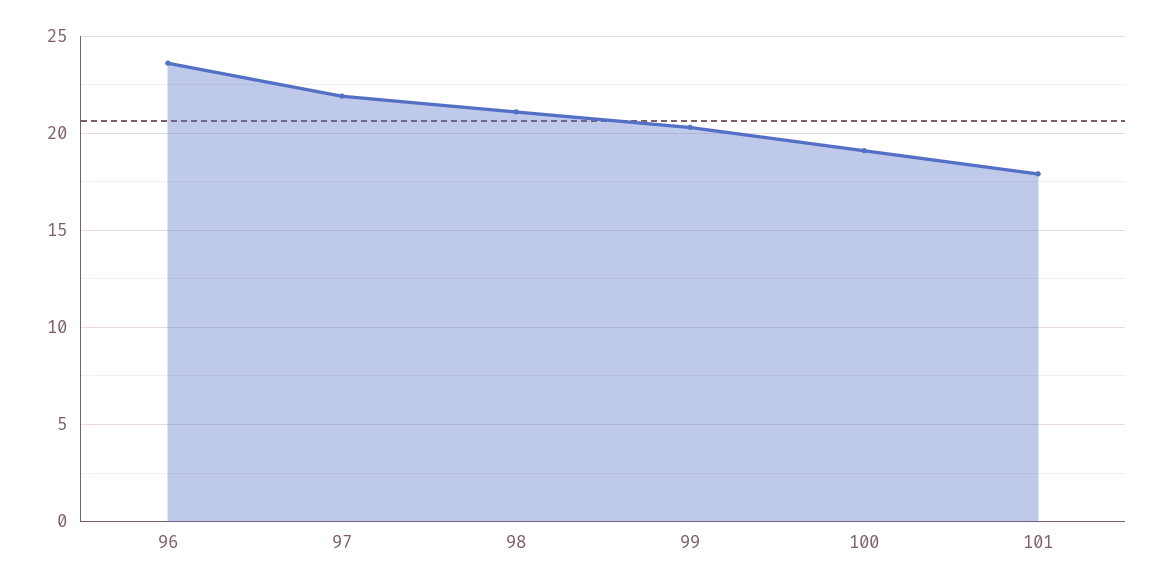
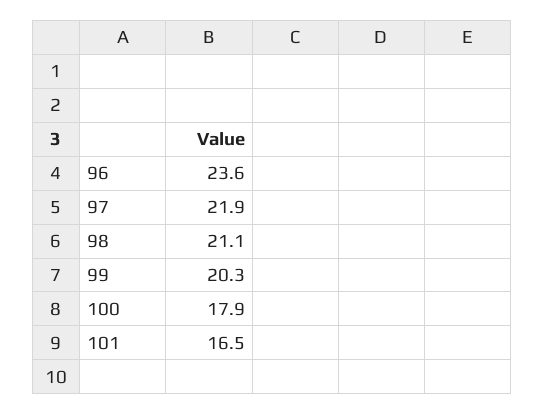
100: 19 -> 17.9
101: 18 -> 16.5

